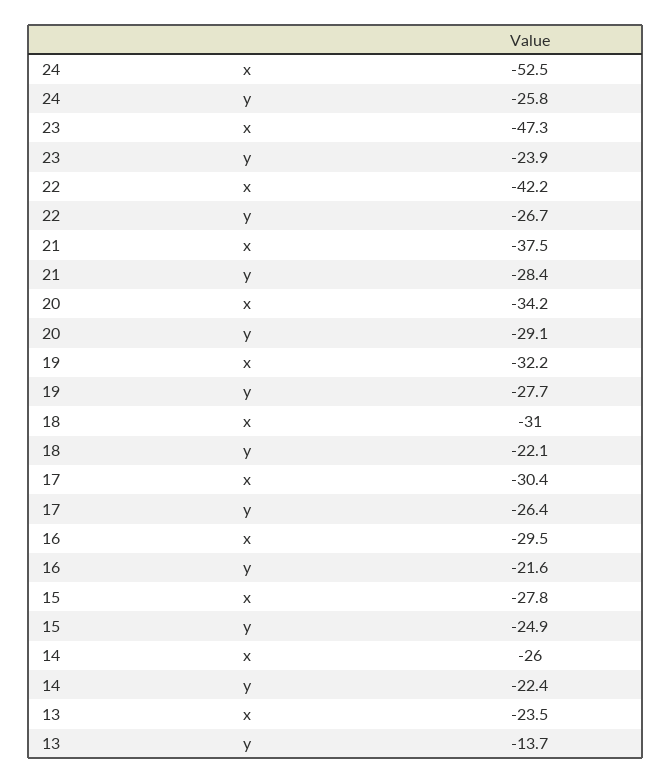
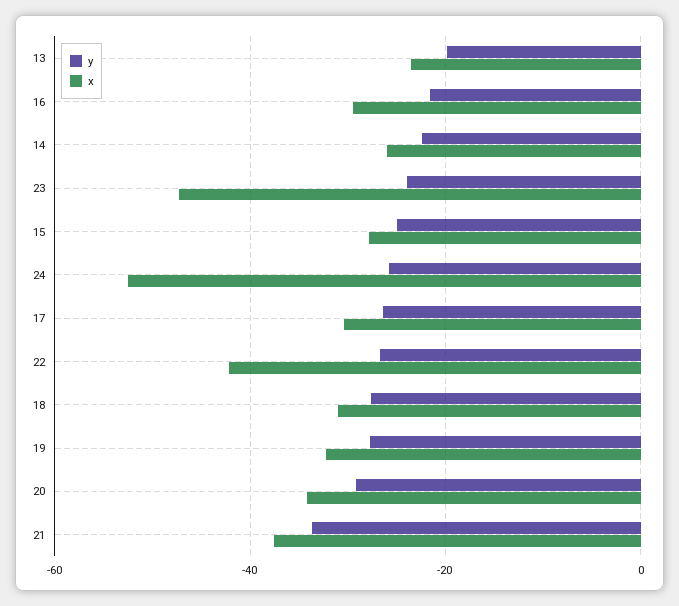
y, 21: -28.4 -> -34
y, 18: -22.1 -> -28
y, 13: -13.7 -> -20

